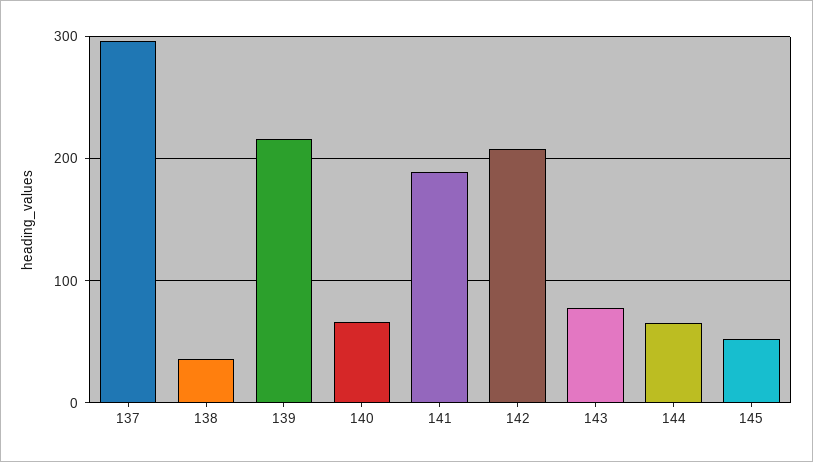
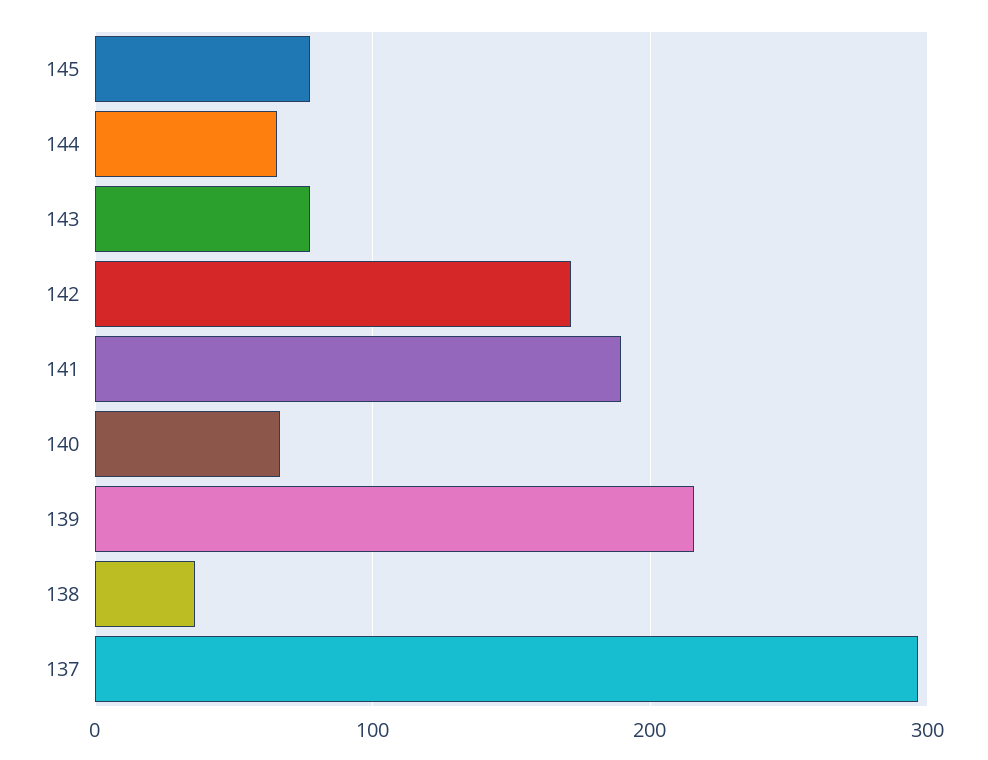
142: 210 -> 170
145: 50 -> 80

